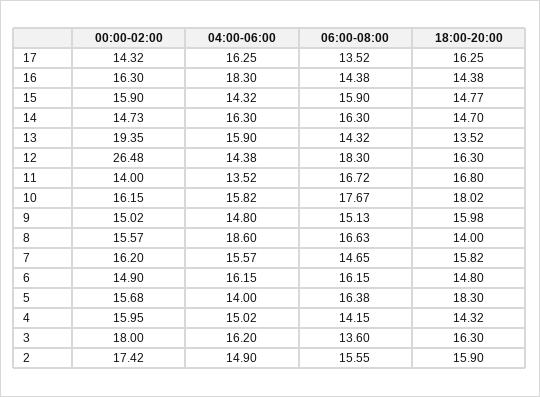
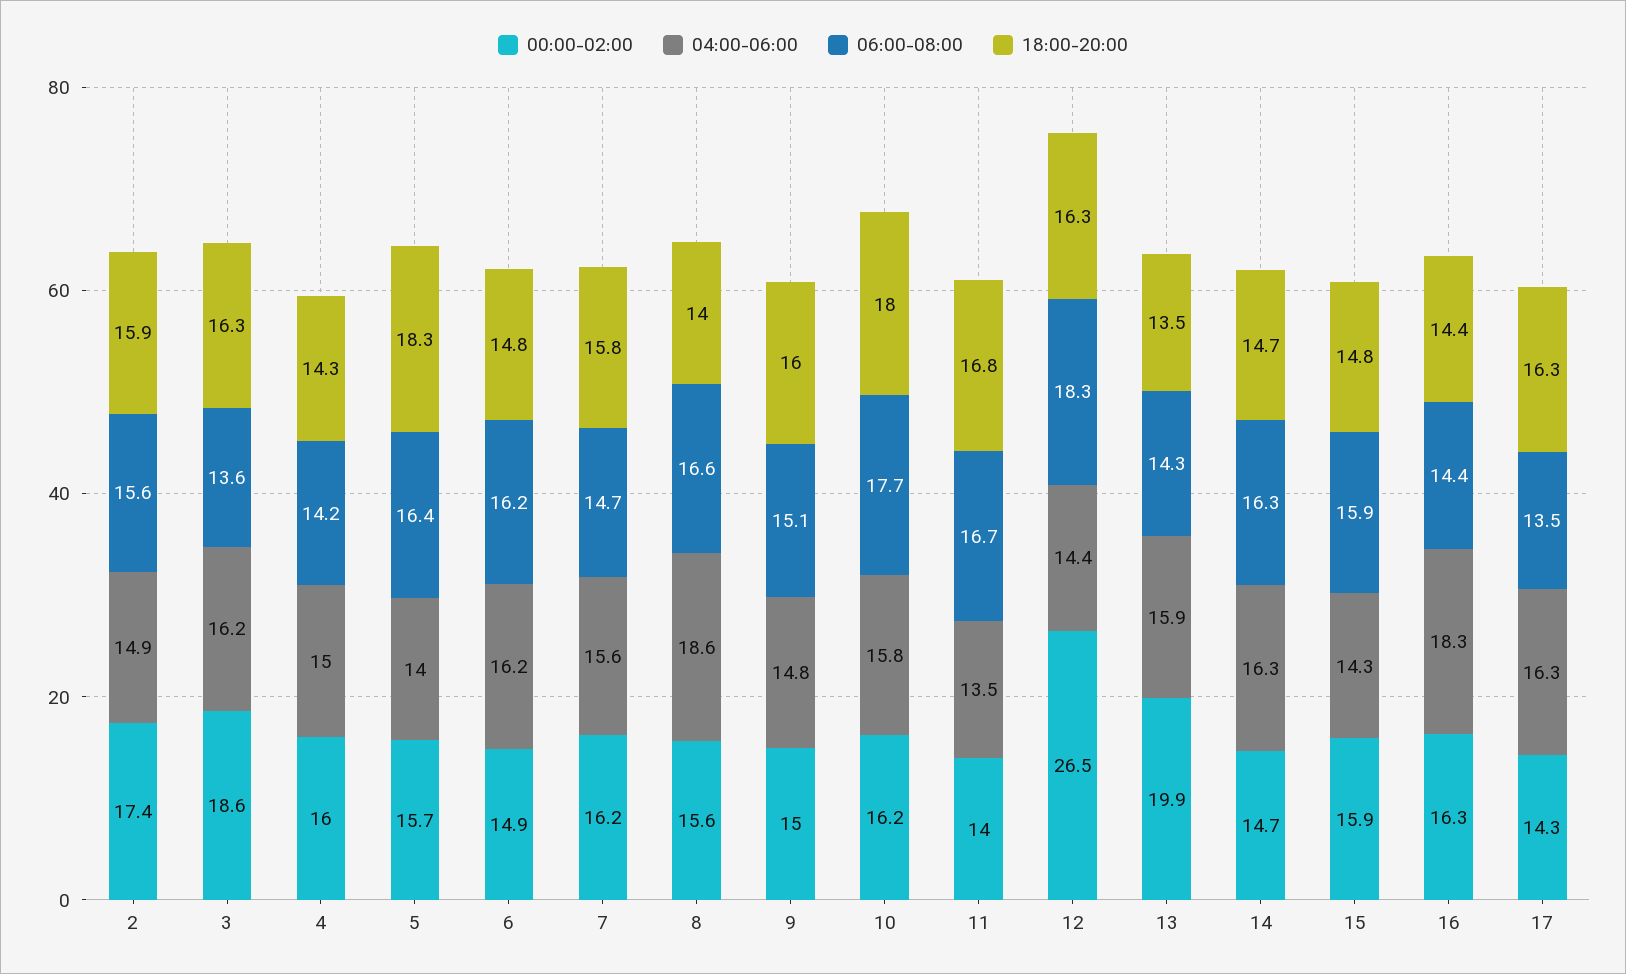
00:00-02:00, 13: 19.35 -> 19.9
00:00-02:00, 3: 18 -> 18.6

